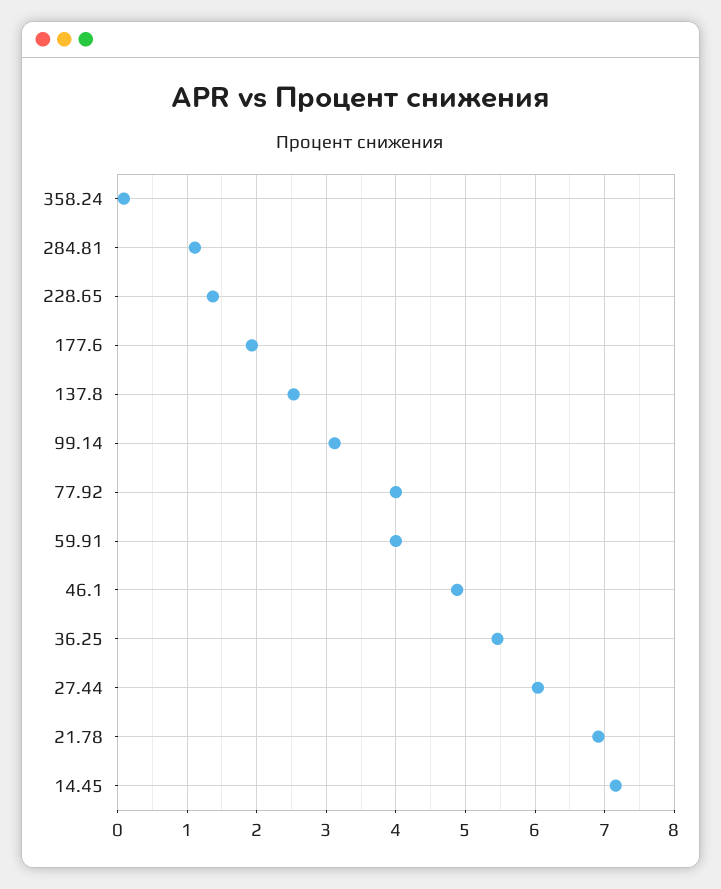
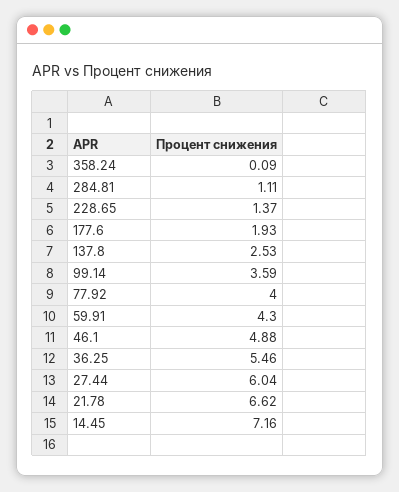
99.14: 3.1 -> 3.59
59.91: 4 -> 4.3
21.78: 6.9 -> 6.62

